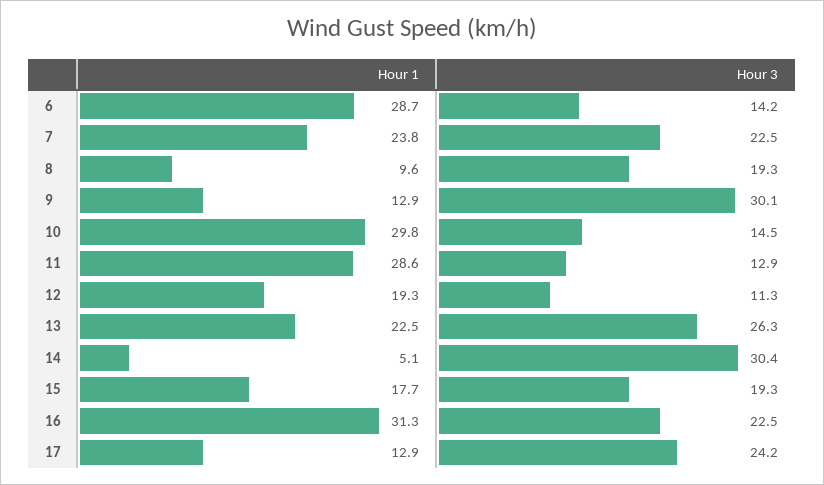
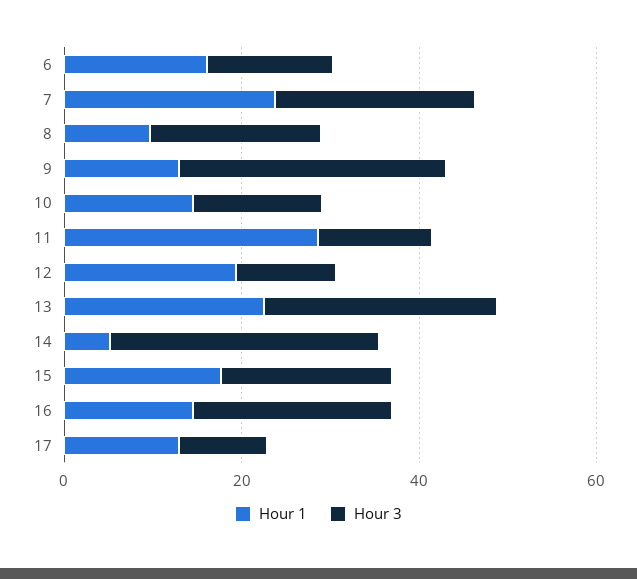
Hour 1, 6: 28.7 -> 15
Hour 1, 10: 29.8 -> 15
Hour 1, 16: 31.3 -> 15
Hour 3, 17: 24.2 -> 10

